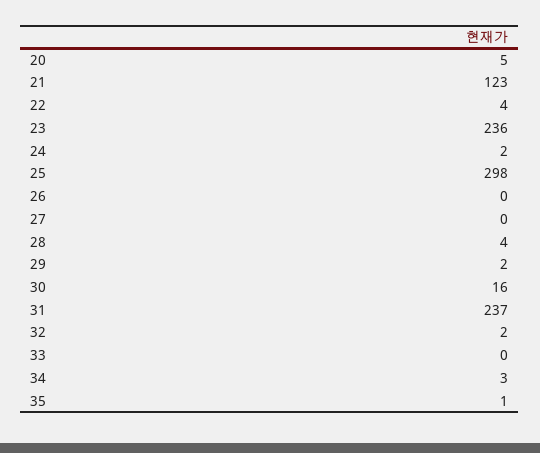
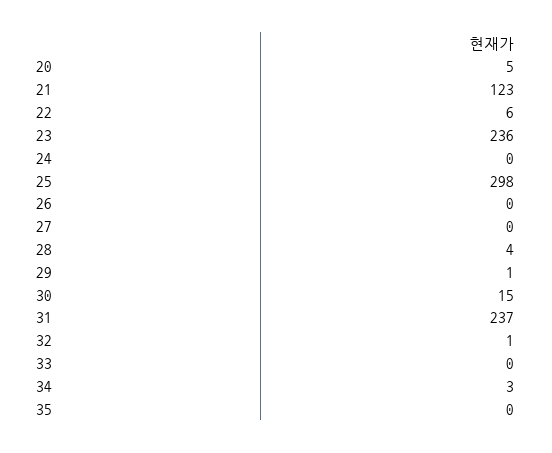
22: 4 -> 6
24: 2 -> 0
29: 2 -> 1
30: 16 -> 15
32: 2 -> 1
35: 1 -> 0

